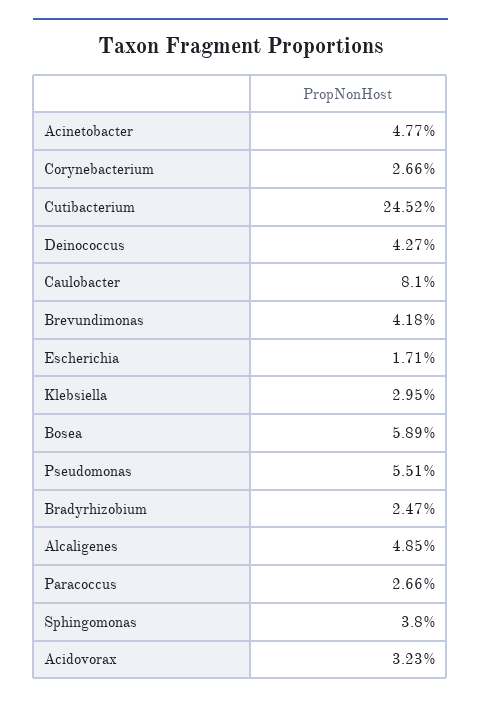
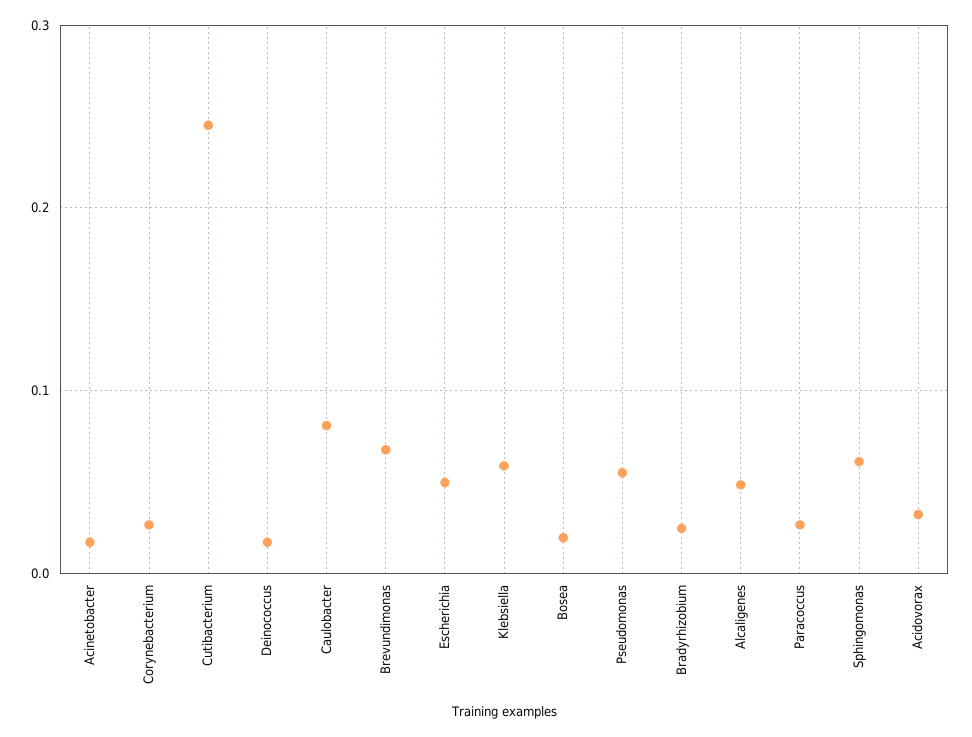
Acinetobacter: 0.0477 -> 0.02
Deinococcus: 0.0427 -> 0.02
Brevundimonas: 0.0418 -> 0.07
Escherichia: 0.0171 -> 0.05
Klebsiella: 0.0295 -> 0.06
Bosea: 0.0589 -> 0.02
Sphingomonas: 0.038 -> 0.06

